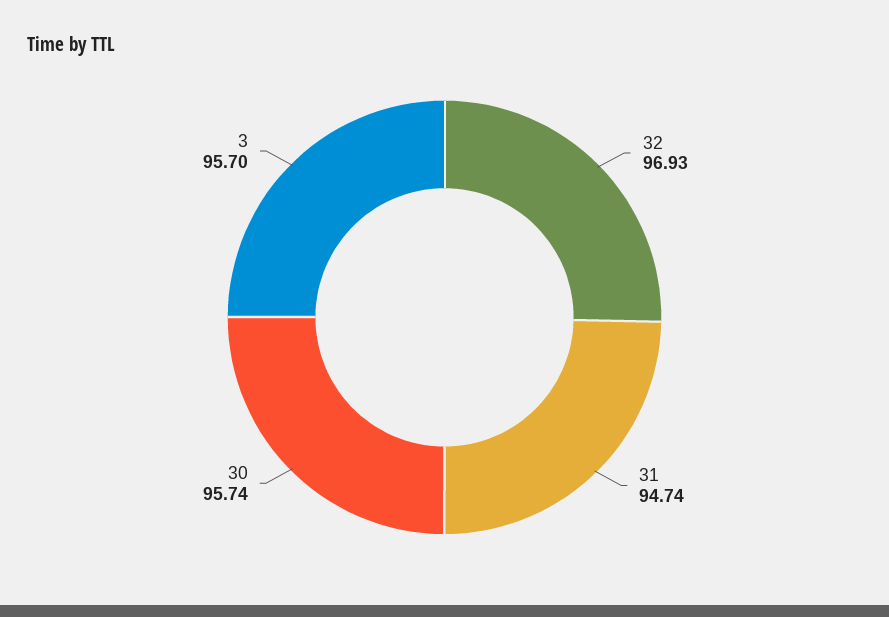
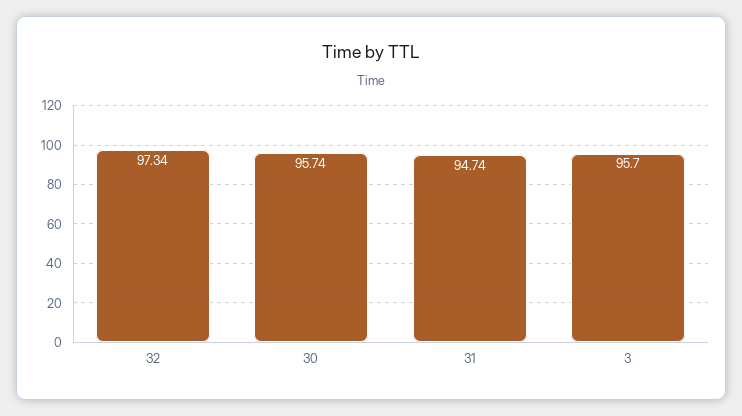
32: 96.93 -> 97.34

